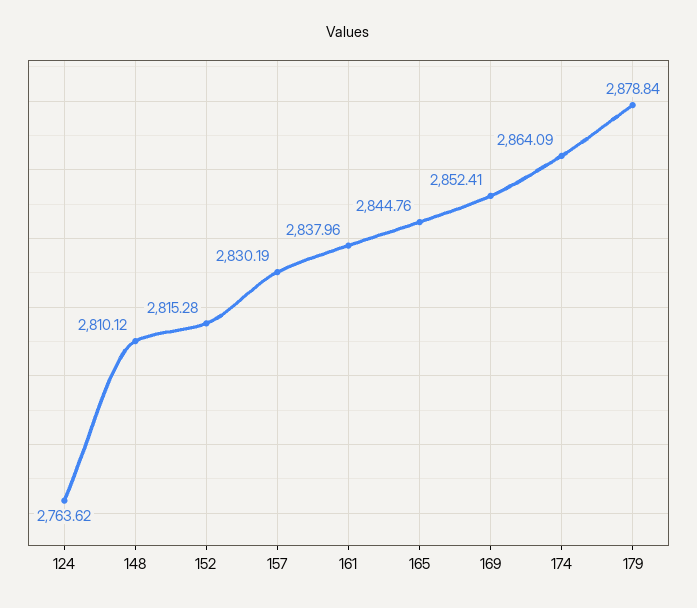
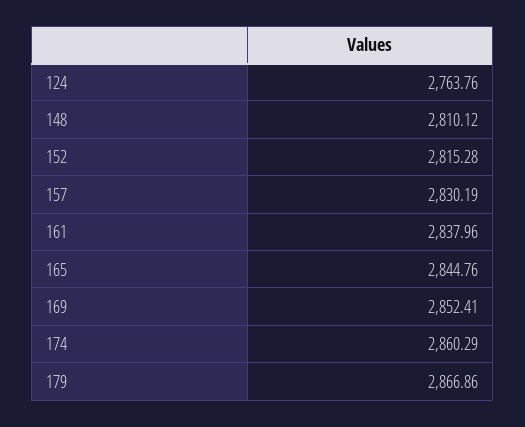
124: 2763.62 -> 2763.76
174: 2864.09 -> 2860.29
179: 2878.84 -> 2866.86

